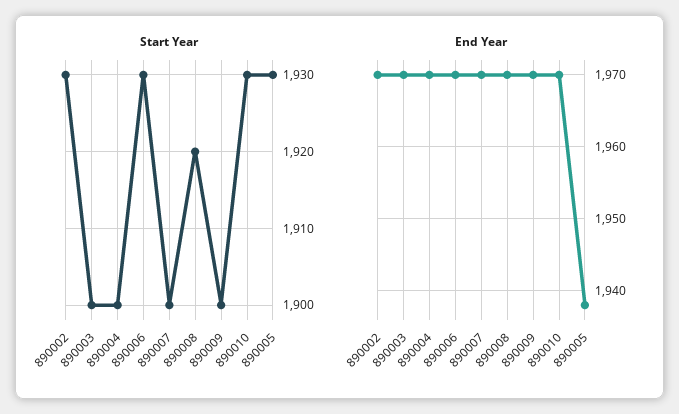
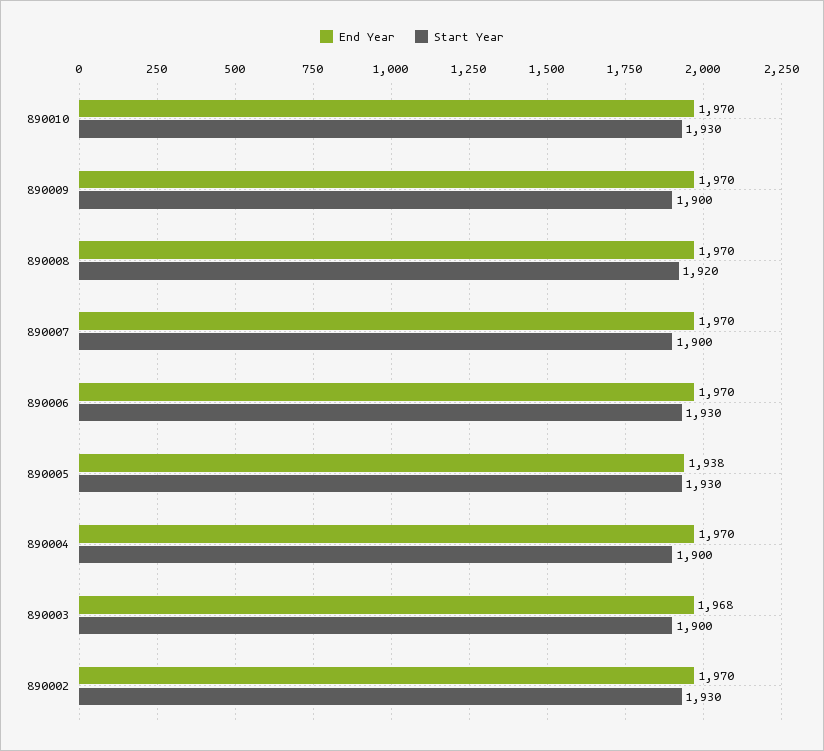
End Year, 890003: 1970 -> 1968

